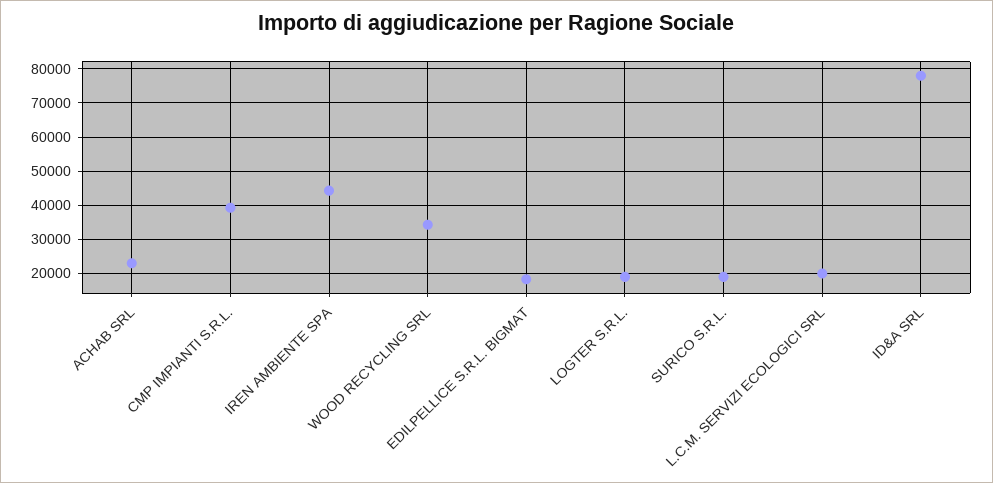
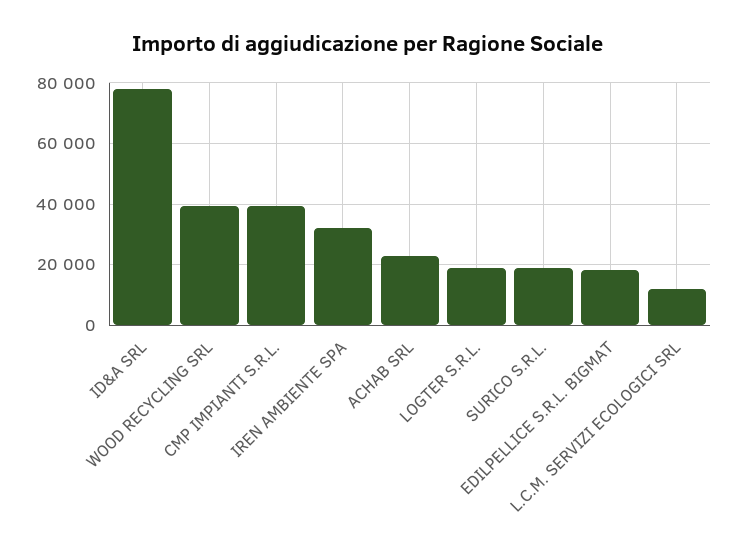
IREN AMBIENTE SPA: 44000 -> 32000
WOOD RECYCLING SRL: 34000 -> 40000
L.C.M. SERVIZI ECOLOGICI SRL: 20000 -> 12000

